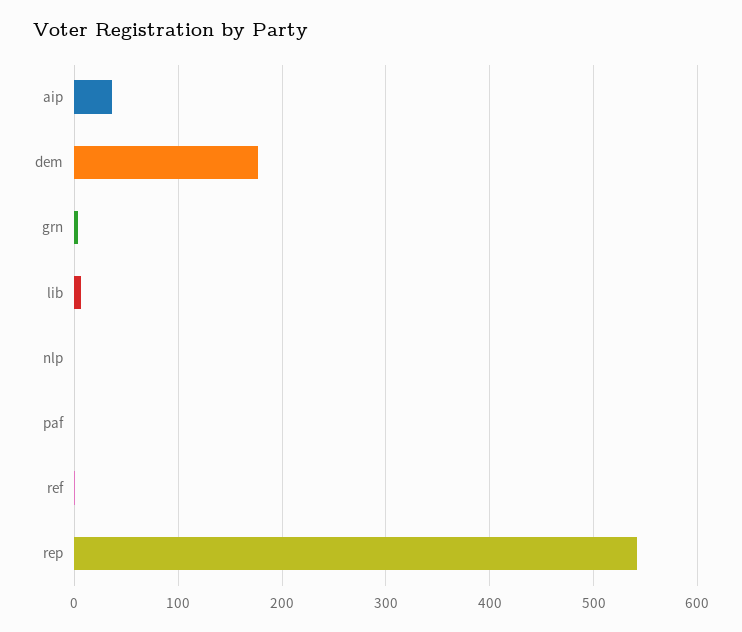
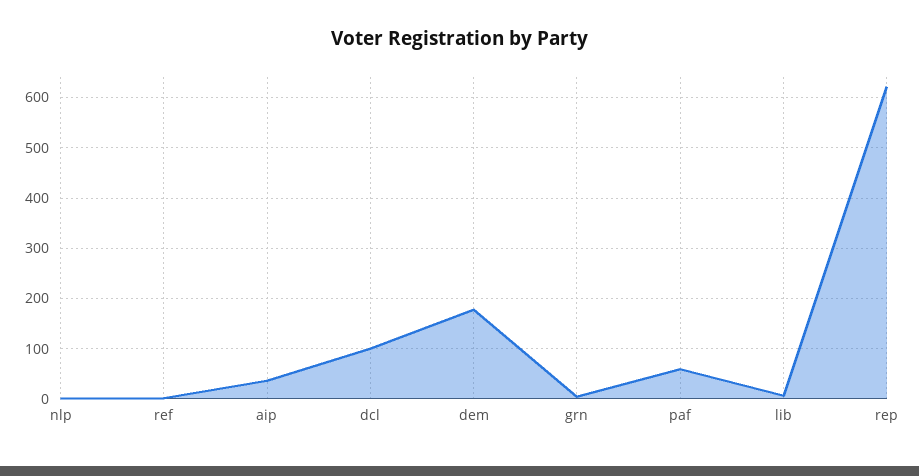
paf: 0 -> 60
rep: 540 -> 620
dcl: none -> 100

